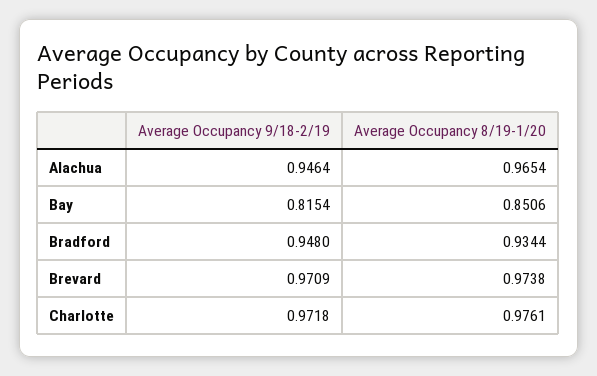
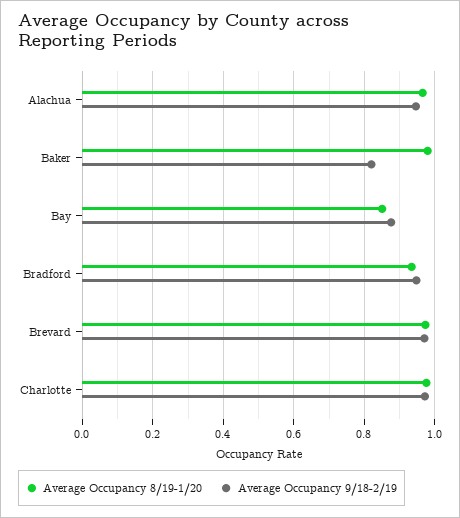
Average Occupancy 9/18-2/19, Bay: 0.8154 -> 0.88
Average Occupancy 8/19-1/20, Baker: none -> 0.98
Average Occupancy 9/18-2/19, Baker: none -> 0.82

